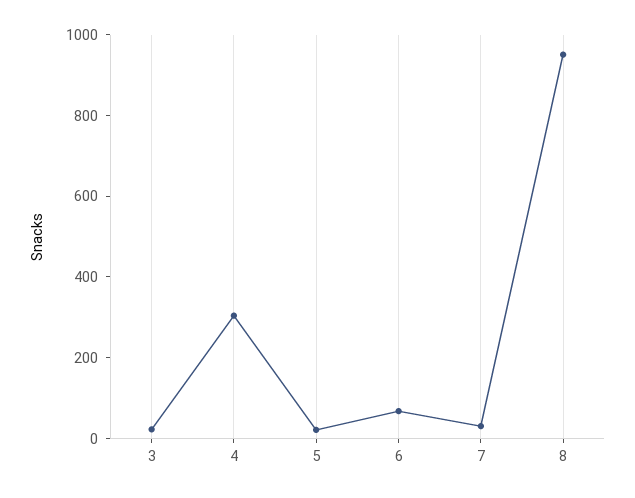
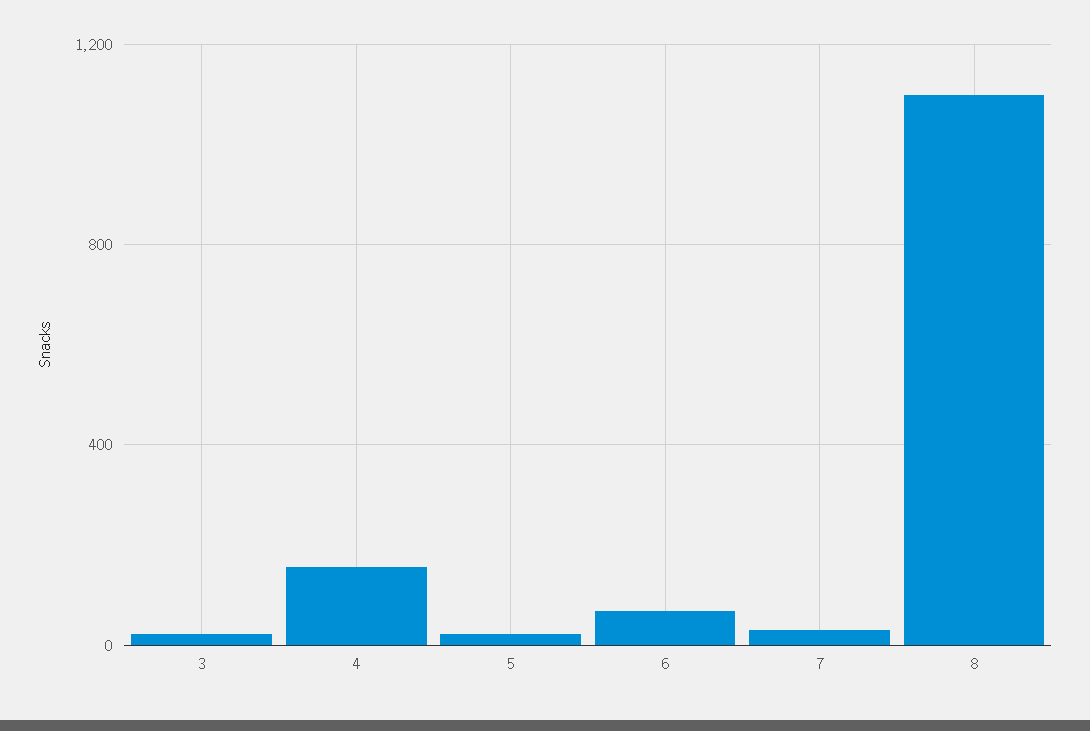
4: 300 -> 150
8: 950 -> 1100

